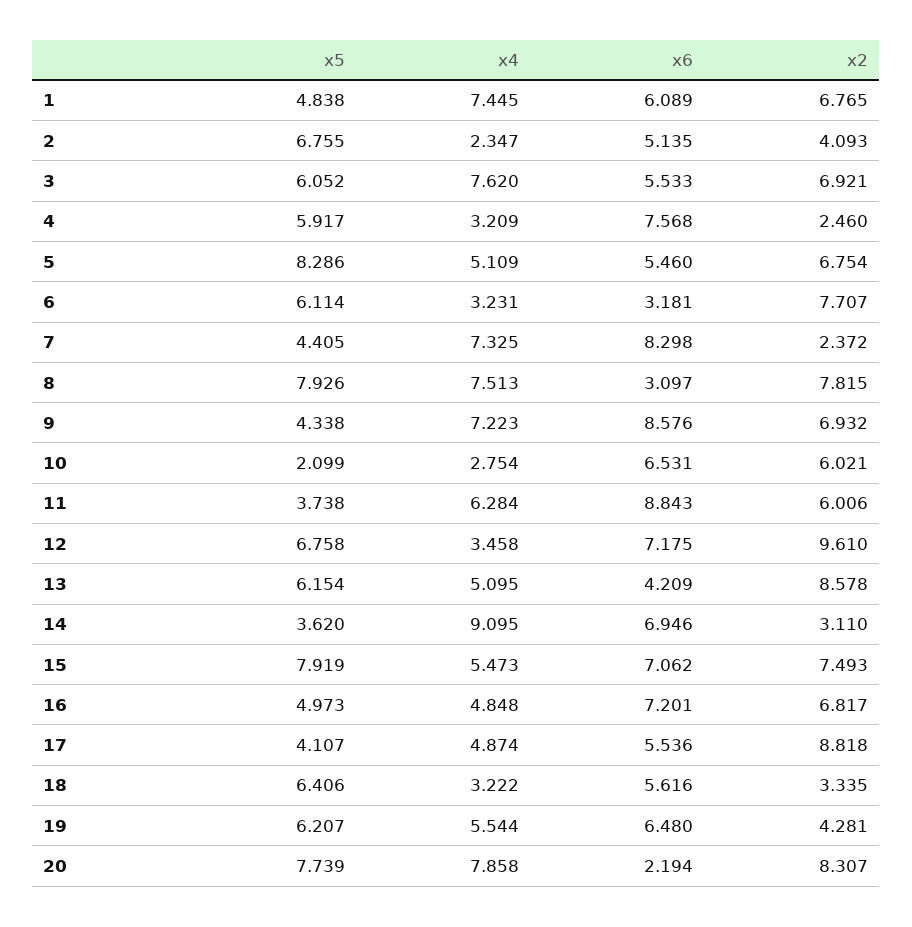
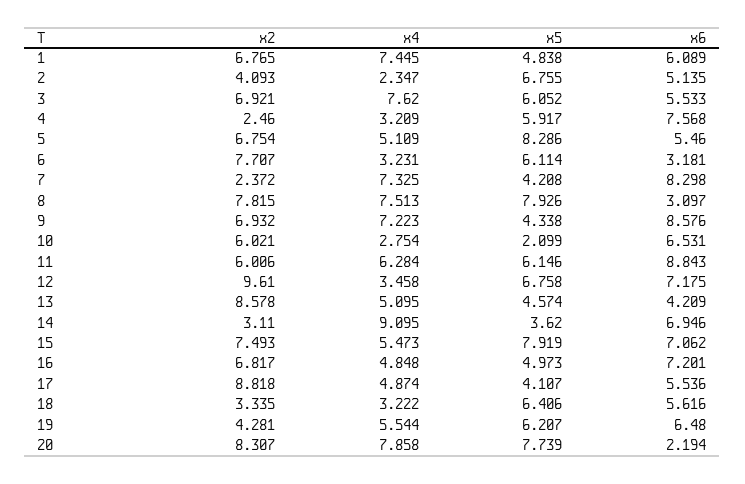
x5, 7: 4.405 -> 4.208
x5, 11: 3.738 -> 6.146
x5, 13: 6.154 -> 4.574

